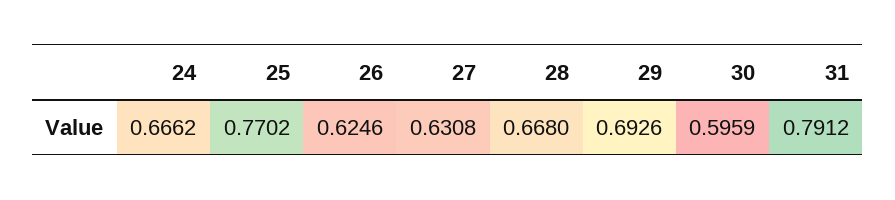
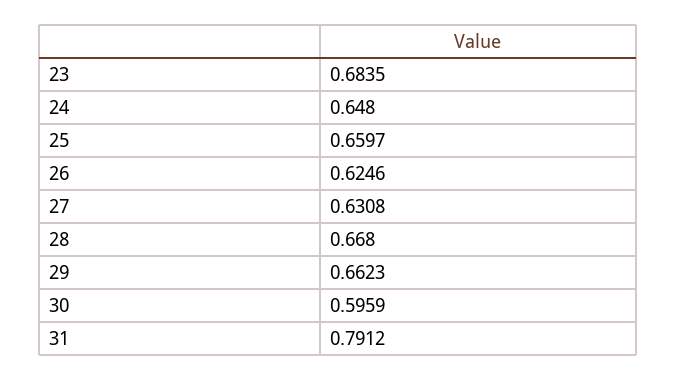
24: 0.6662 -> 0.648
25: 0.7702 -> 0.6597
29: 0.6926 -> 0.6623
23: none -> 0.6835

